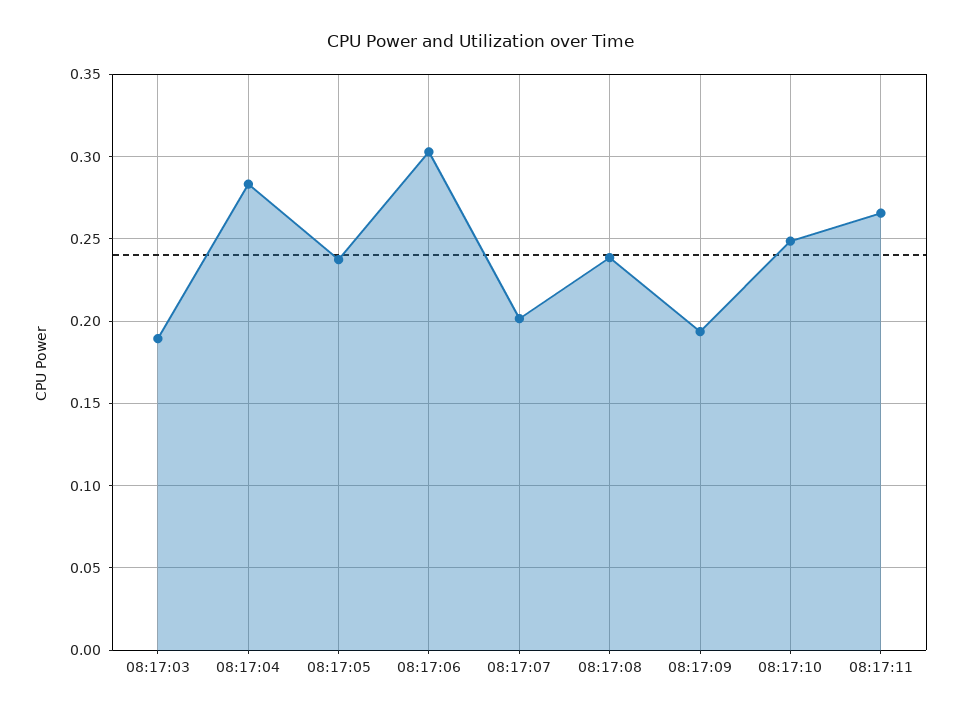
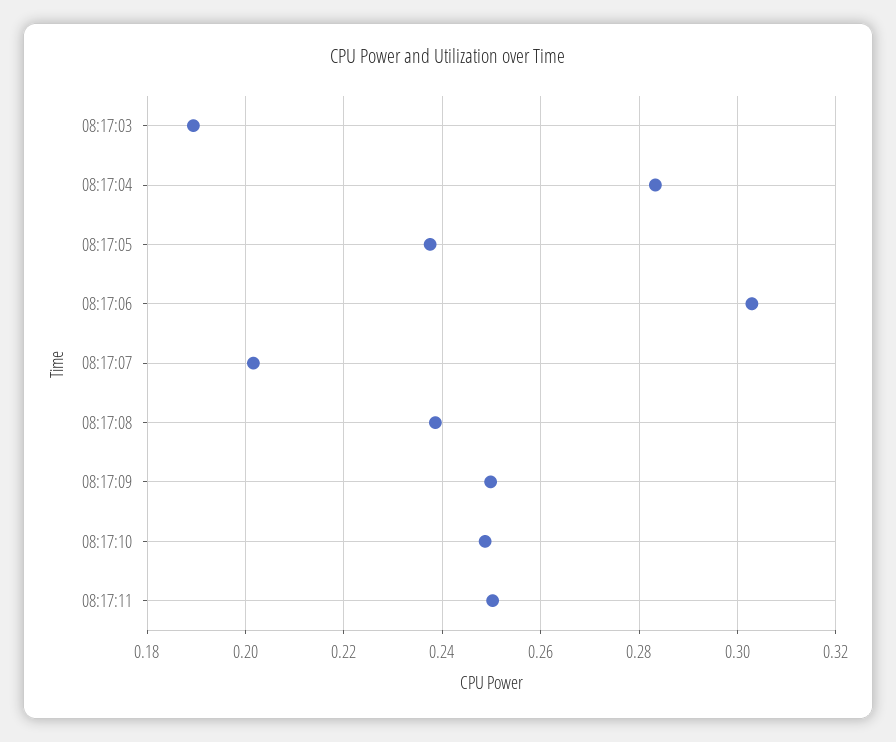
08:17:09: 0.195 -> 0.25
08:17:11: 0.265 -> 0.25

